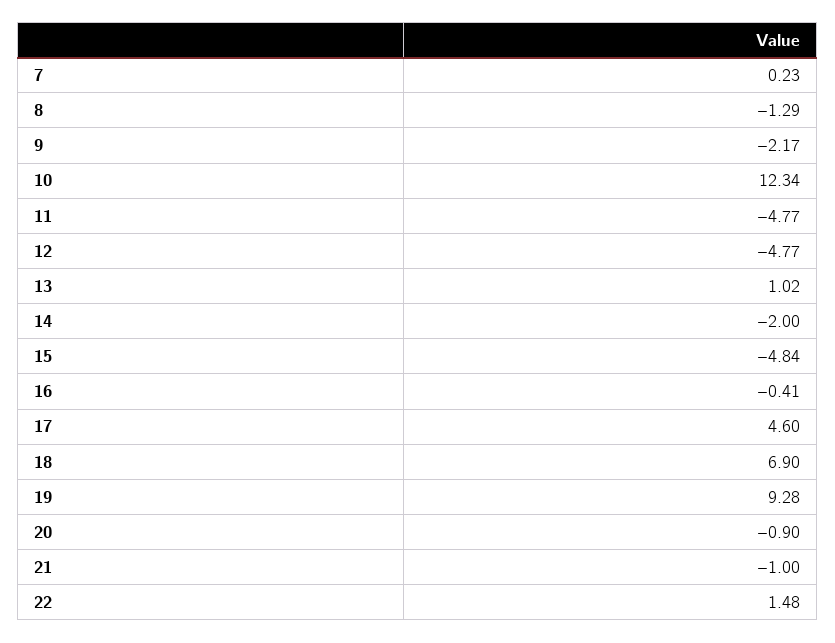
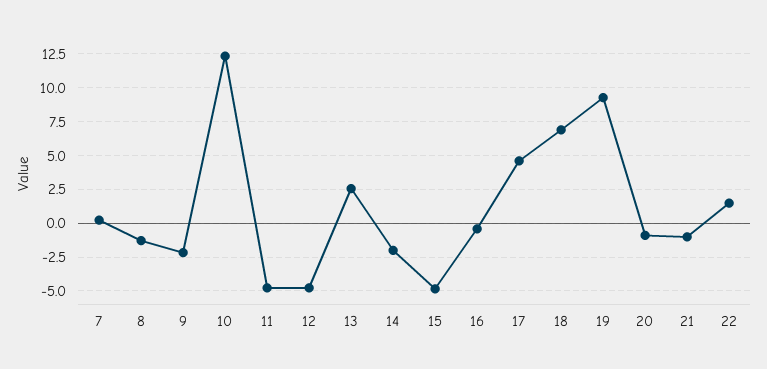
13: 1.02 -> 2.5

